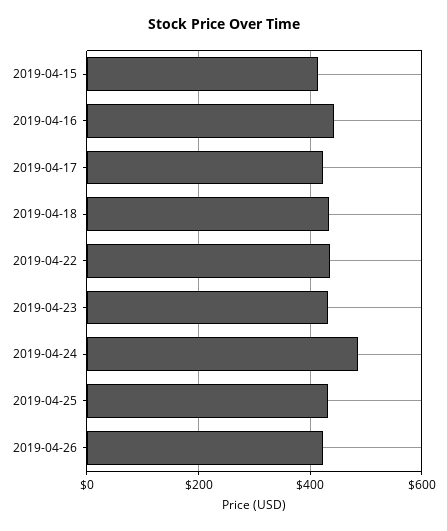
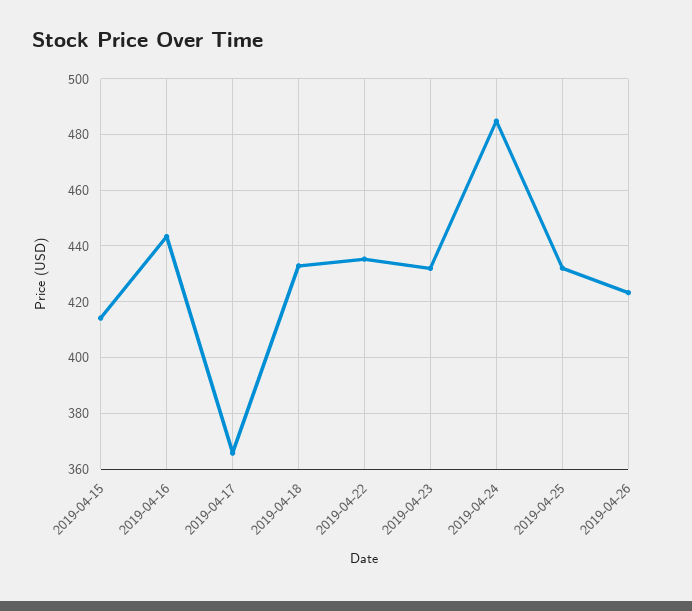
2019-04-17: 420 -> 365

